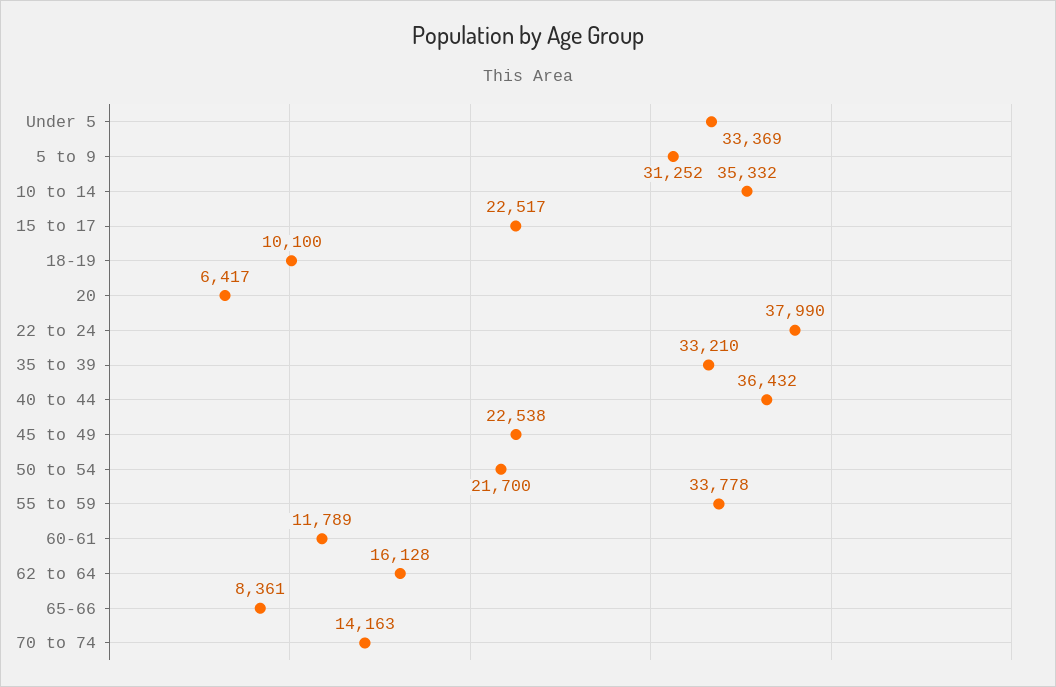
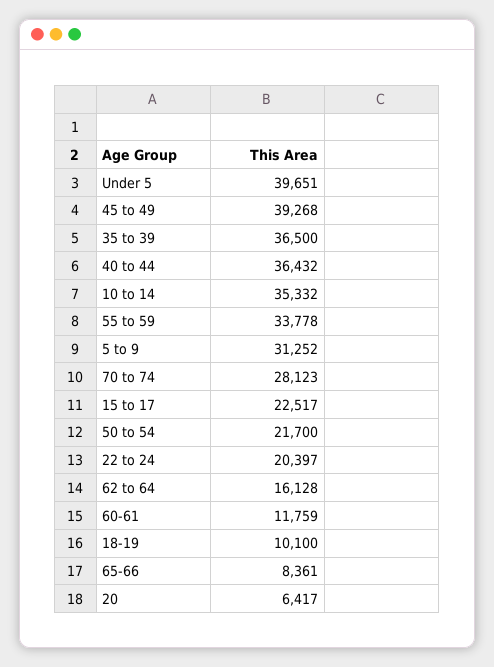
Under 5: 33369 -> 39651
22 to 24: 37990 -> 20397
35 to 39: 33210 -> 36500
45 to 49: 22538 -> 39268
60-61: 11789 -> 11759
70 to 74: 14163 -> 28123

